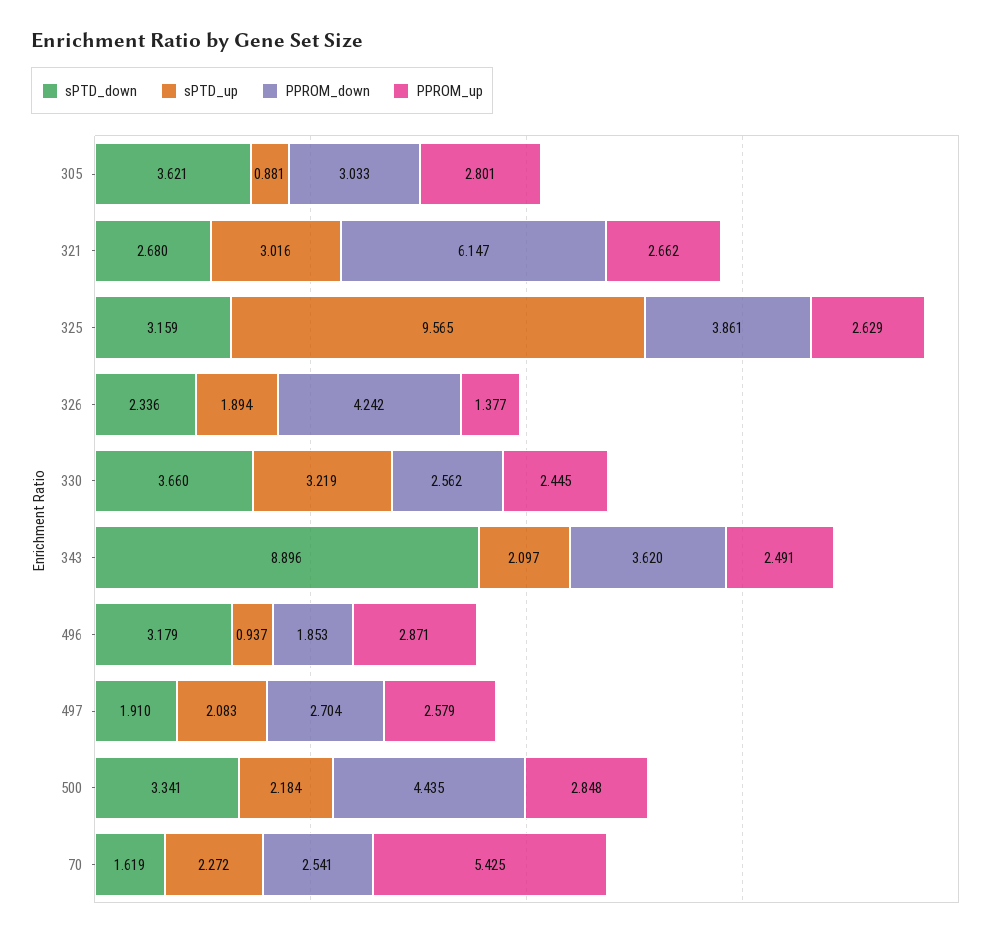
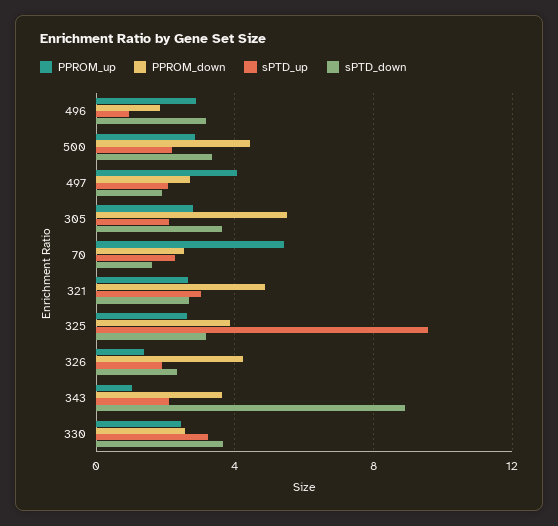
sPTD_up, 305: 0.881 -> 2
PPROM_down, 305: 3.033 -> 5.5
PPROM_down, 321: 6.147 -> 5
PPROM_up, 343: 2.491 -> 1
PPROM_up, 497: 2.579 -> 4

